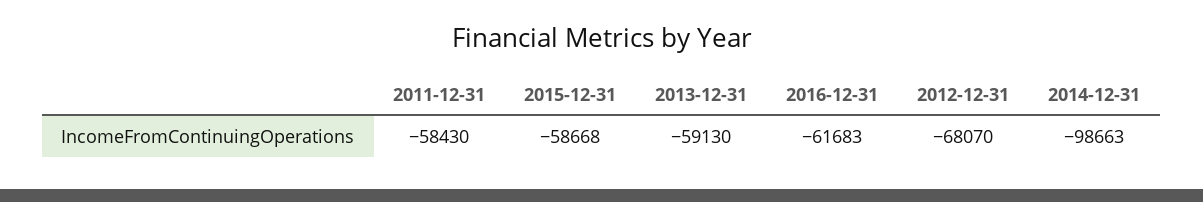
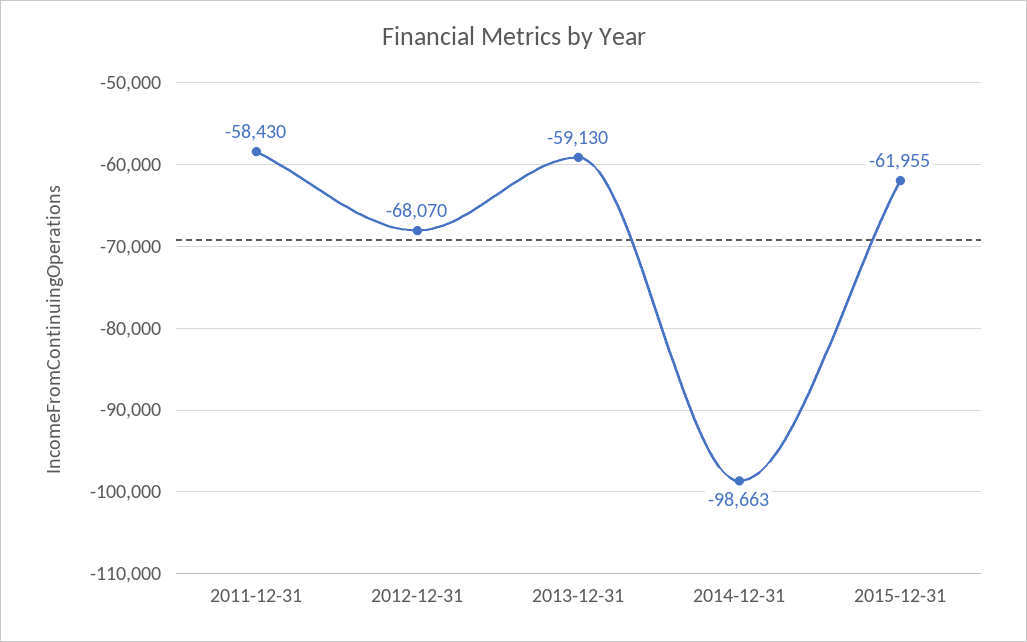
2015-12-31: -58668 -> -61955
2016-12-31: -61683 -> none

